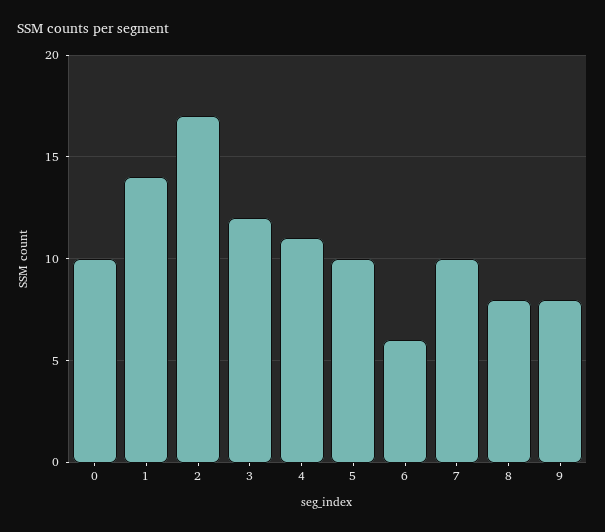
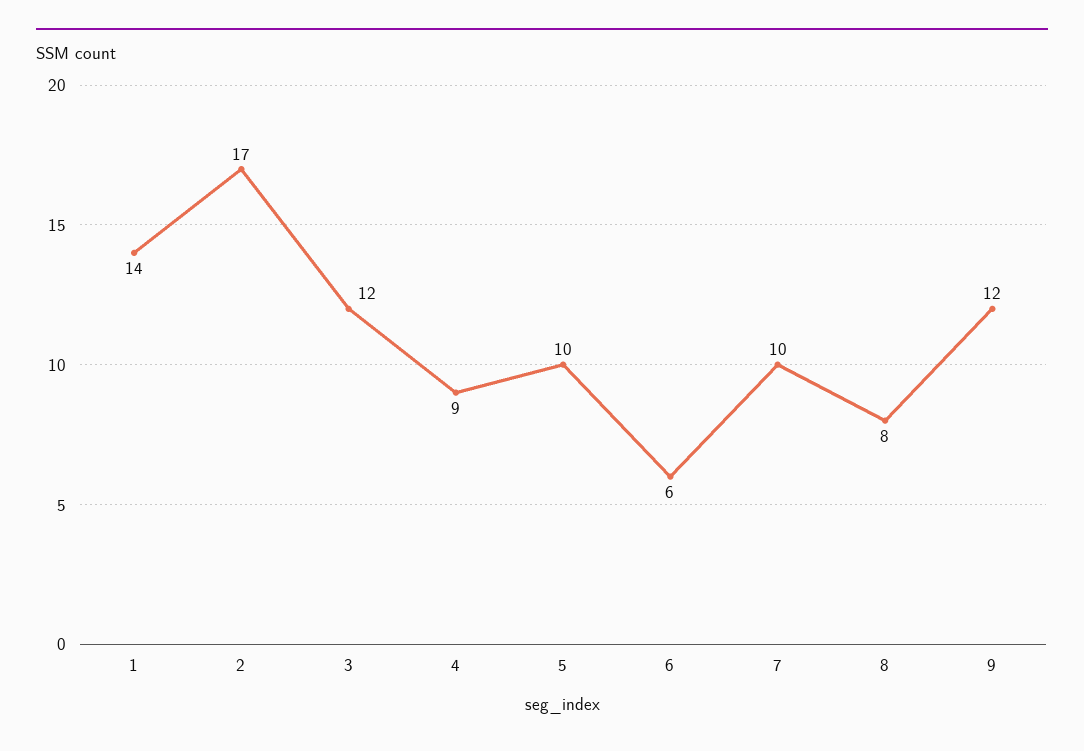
0: 10 -> none
4: 11 -> 9
9: 8 -> 12

